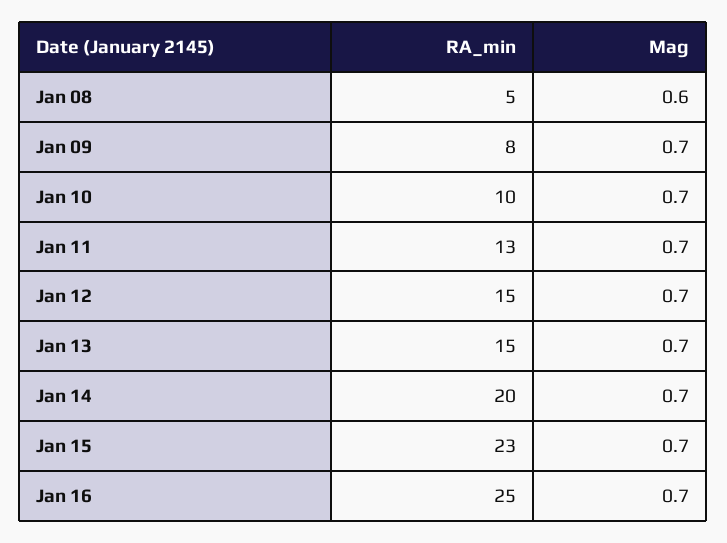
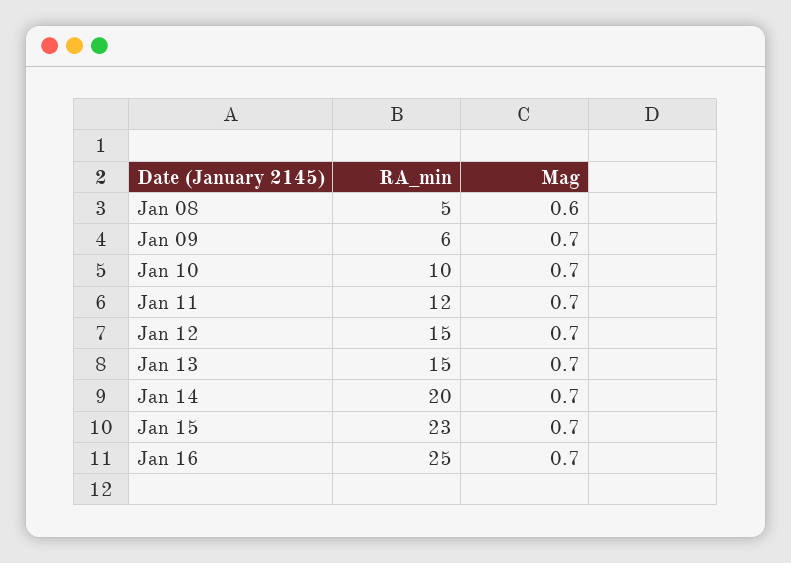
RA_min, Jan 09: 8 -> 6
RA_min, Jan 11: 13 -> 12

